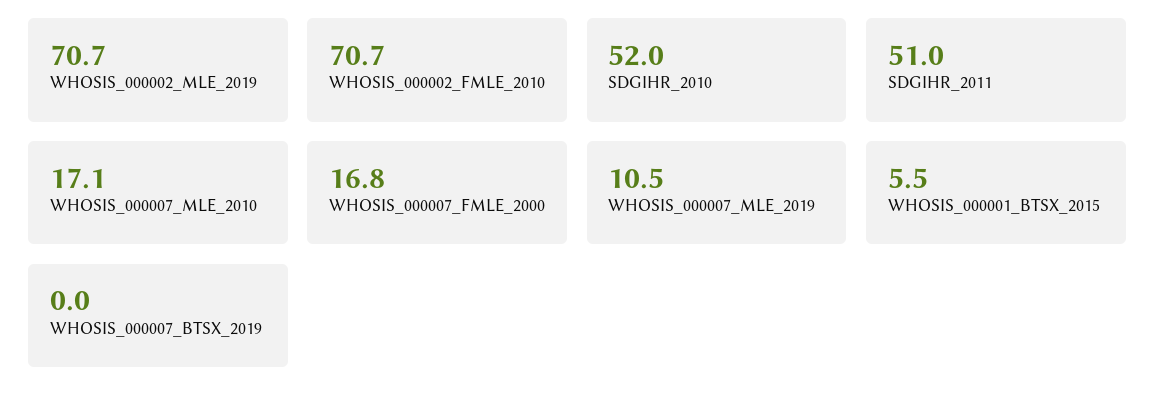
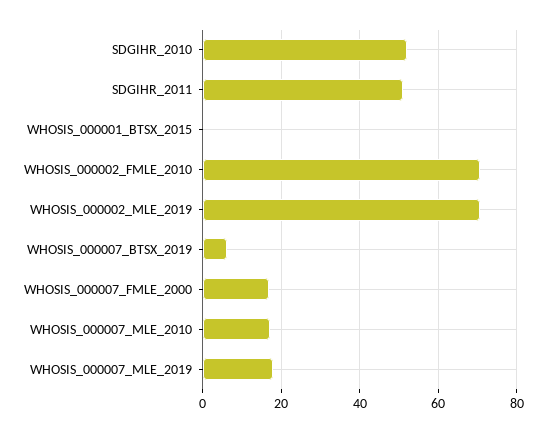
WHOSIS_000007_MLE_2019: 10.5 -> 18
WHOSIS_000001_BTSX_2015: 5.5 -> 0
WHOSIS_000007_BTSX_2019: 0 -> 6

